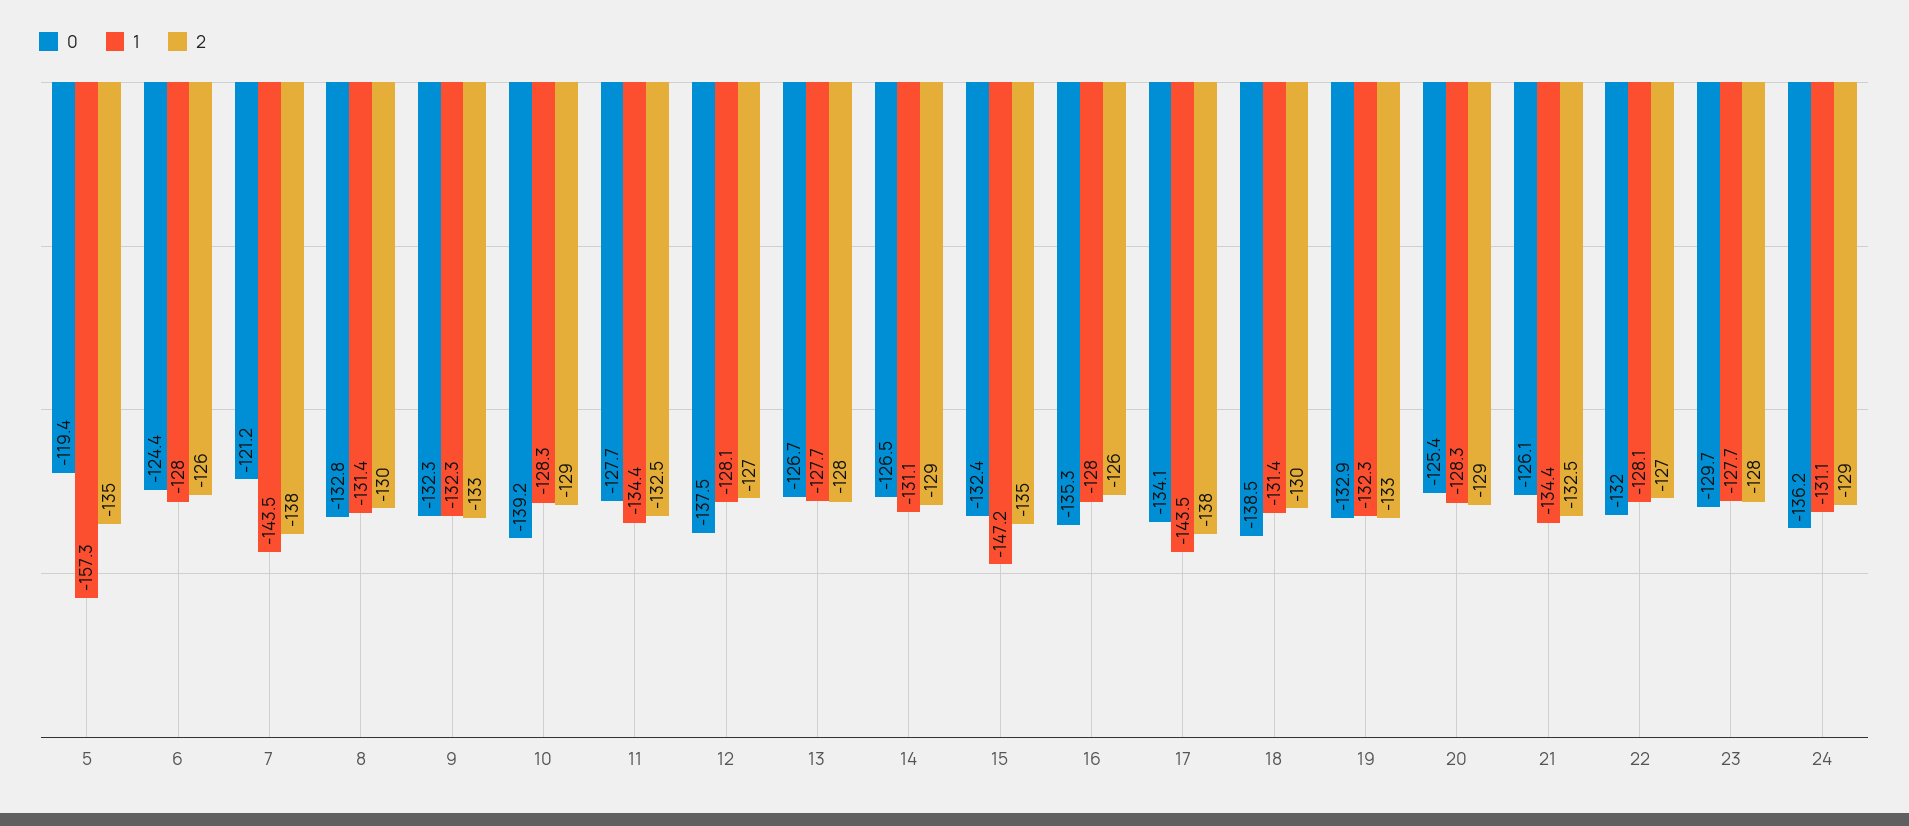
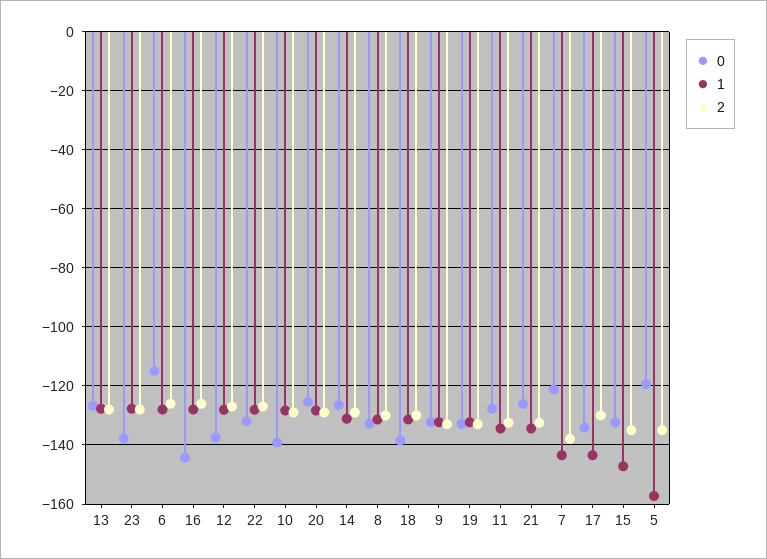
0, 6: -124.4 -> -115
0, 16: -135.3 -> -145
2, 17: -138 -> -130
0, 23: -129.7 -> -137.5
0, 24: -136.2 -> none
1, 24: -131.1 -> none
2, 24: -129 -> none

